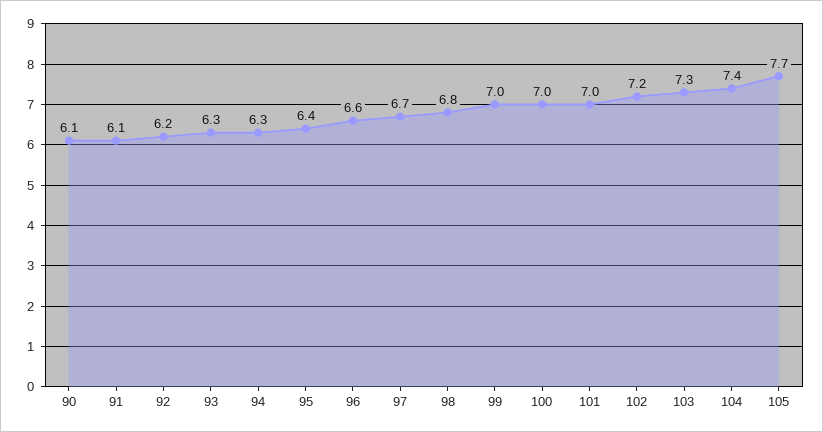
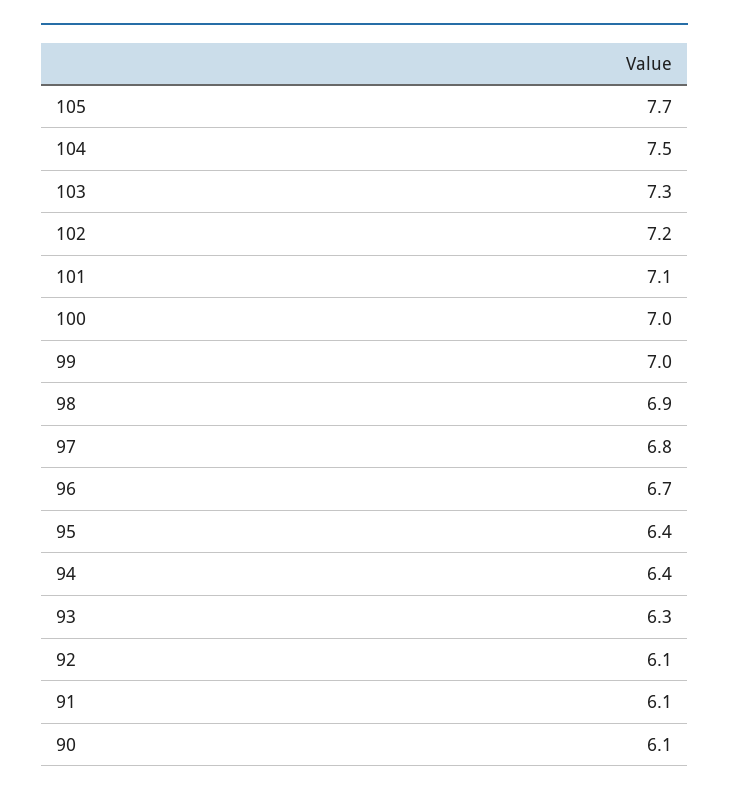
92: 6.2 -> 6.1
94: 6.3 -> 6.4
96: 6.6 -> 6.7
97: 6.7 -> 6.8
98: 6.8 -> 6.9
101: 7 -> 7.1
104: 7.4 -> 7.5

